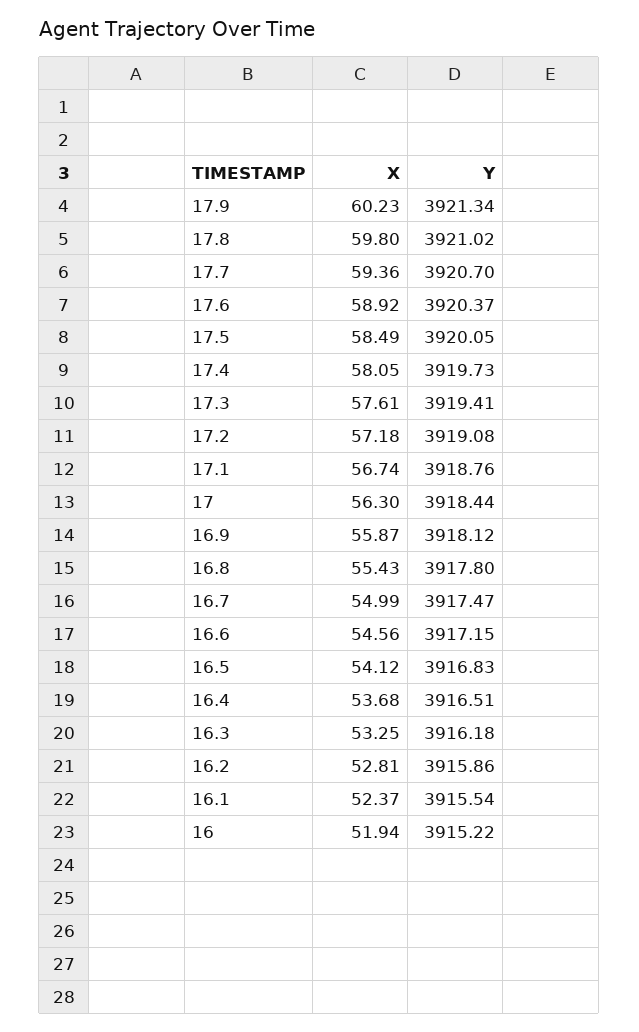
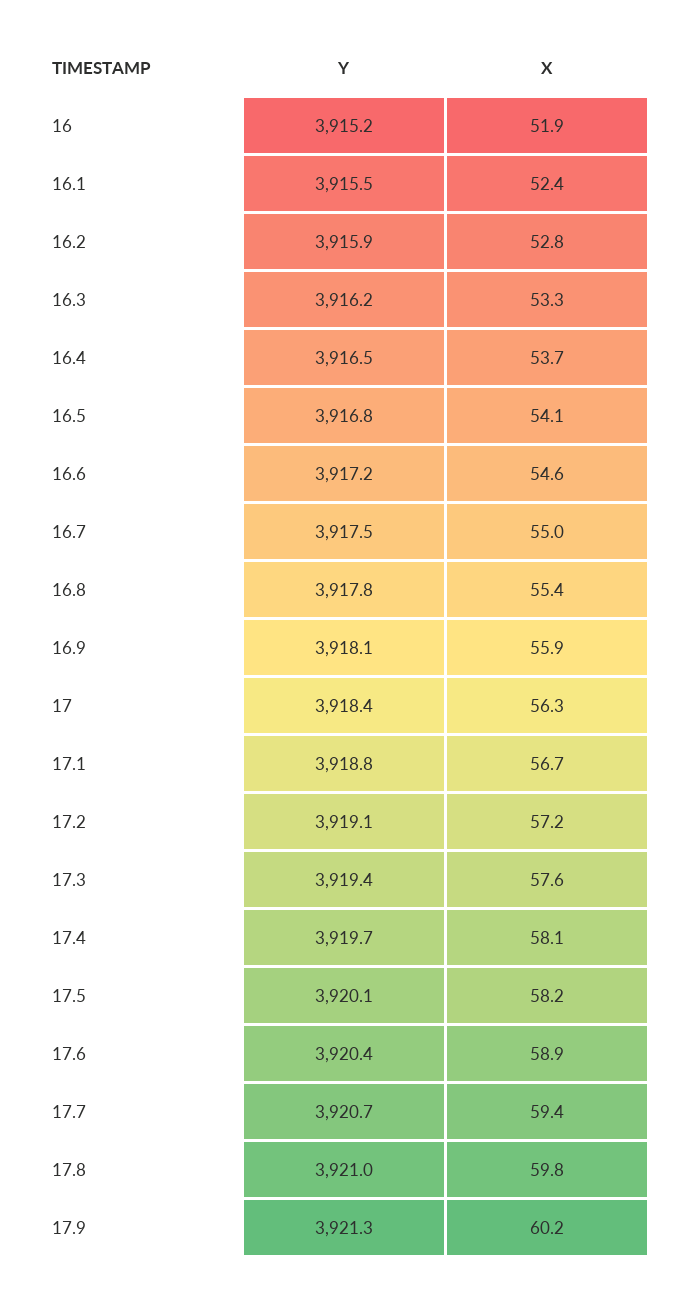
X, 17.5: 58.49 -> 58.2

